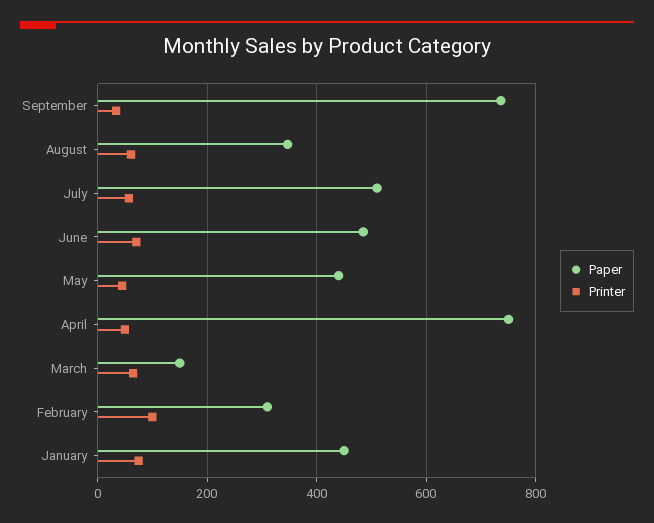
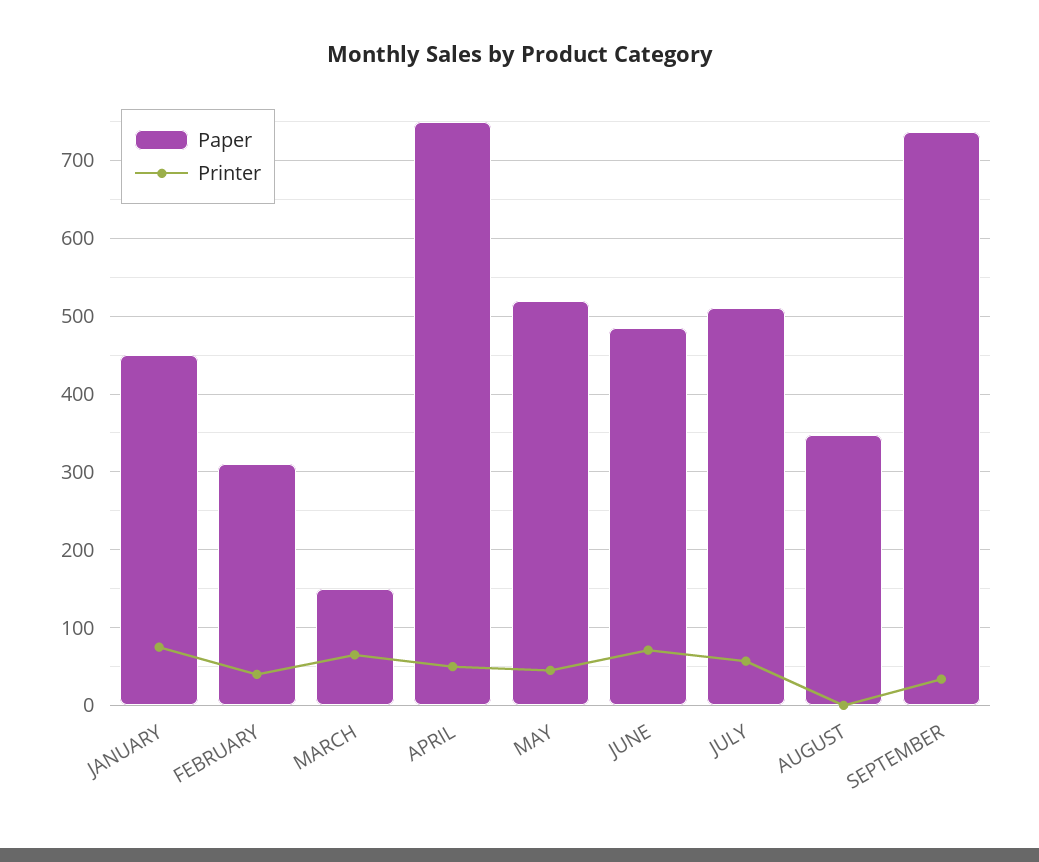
Printer, August: 60 -> 0
Paper, May: 440 -> 520
Printer, February: 100 -> 40

